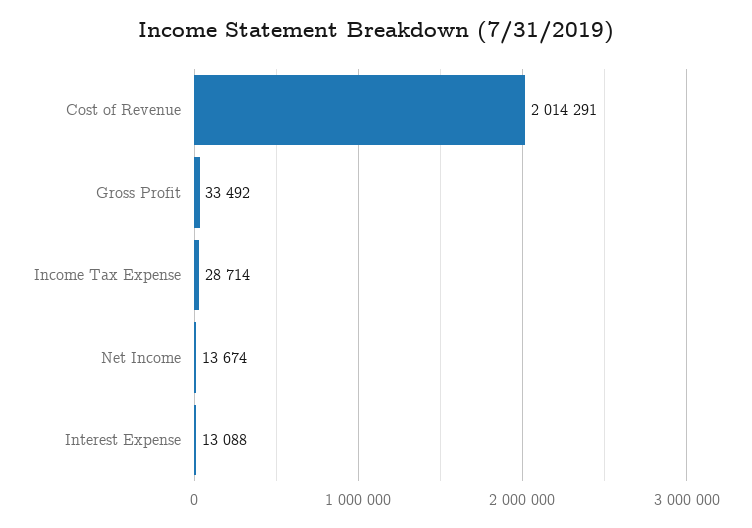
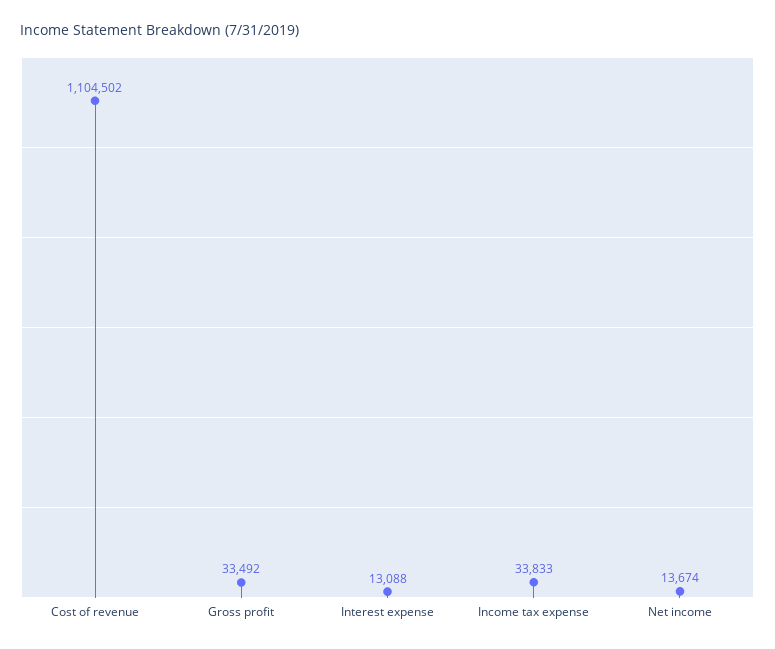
Cost of Revenue: 2014291 -> 1104502
Income Tax Expense: 28714 -> 33833

